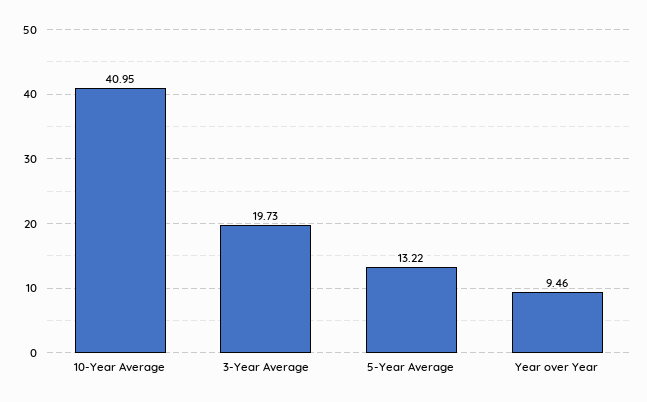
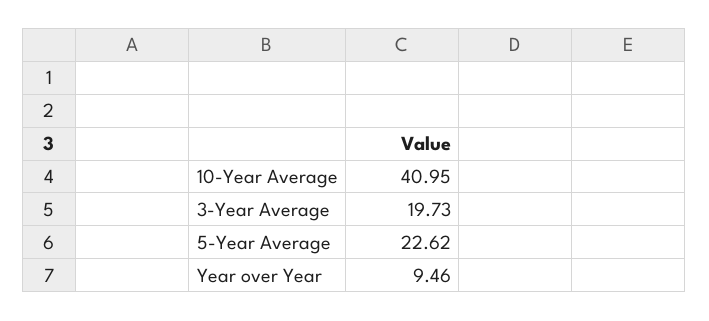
5-Year Average: 13.22 -> 22.62

